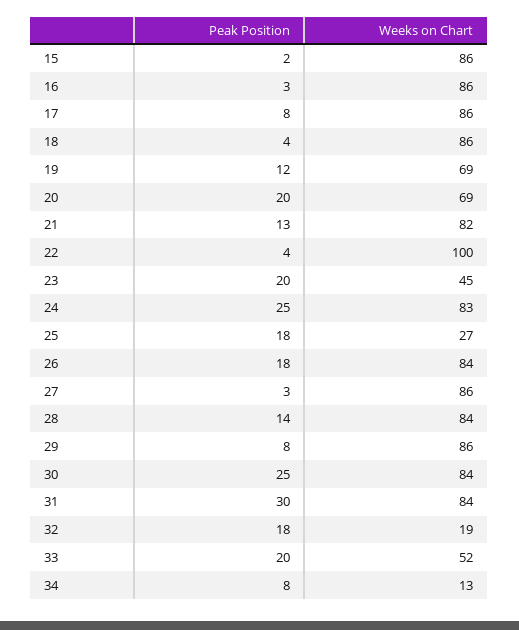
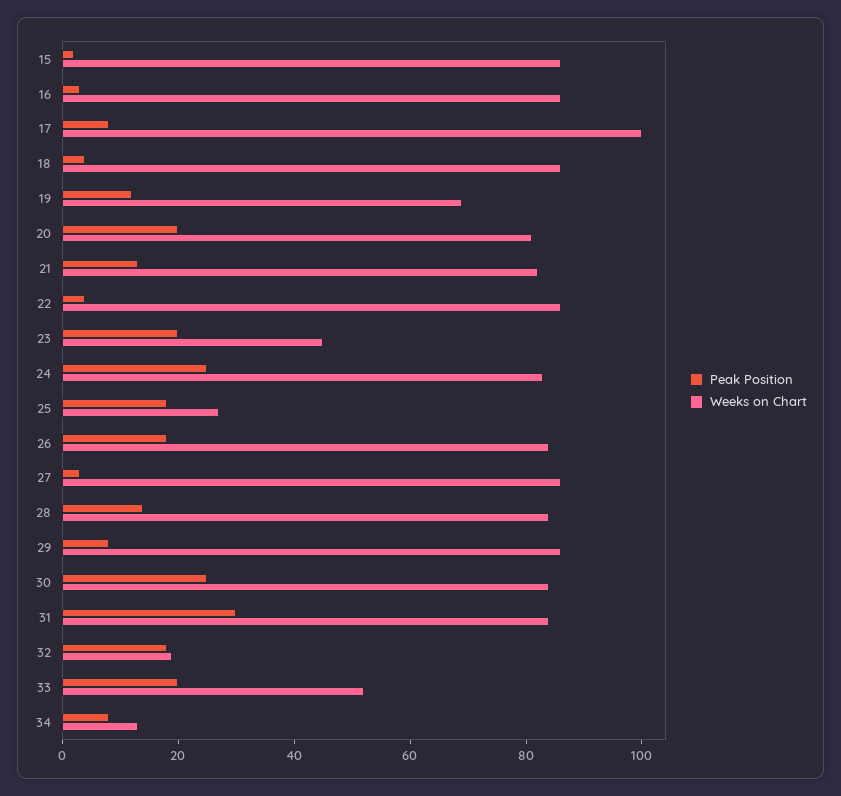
Weeks on Chart, 17: 86 -> 100
Weeks on Chart, 20: 69 -> 80
Weeks on Chart, 22: 100 -> 85

